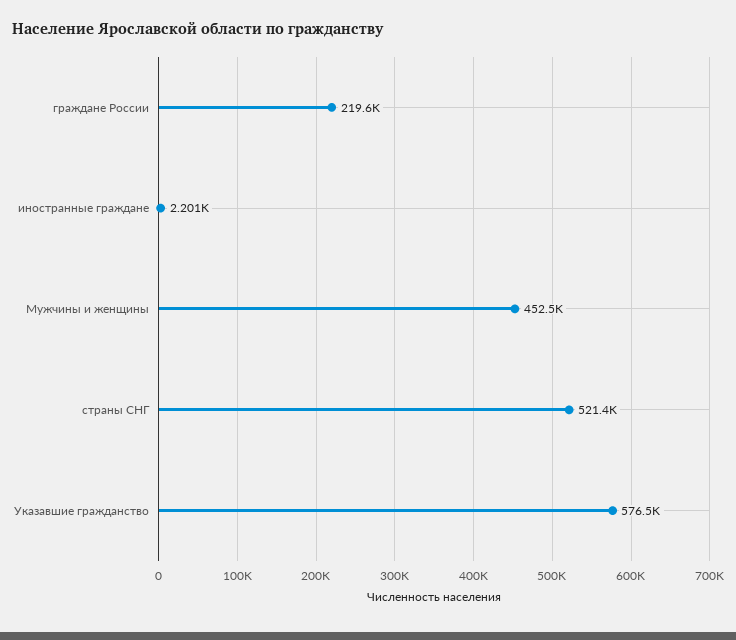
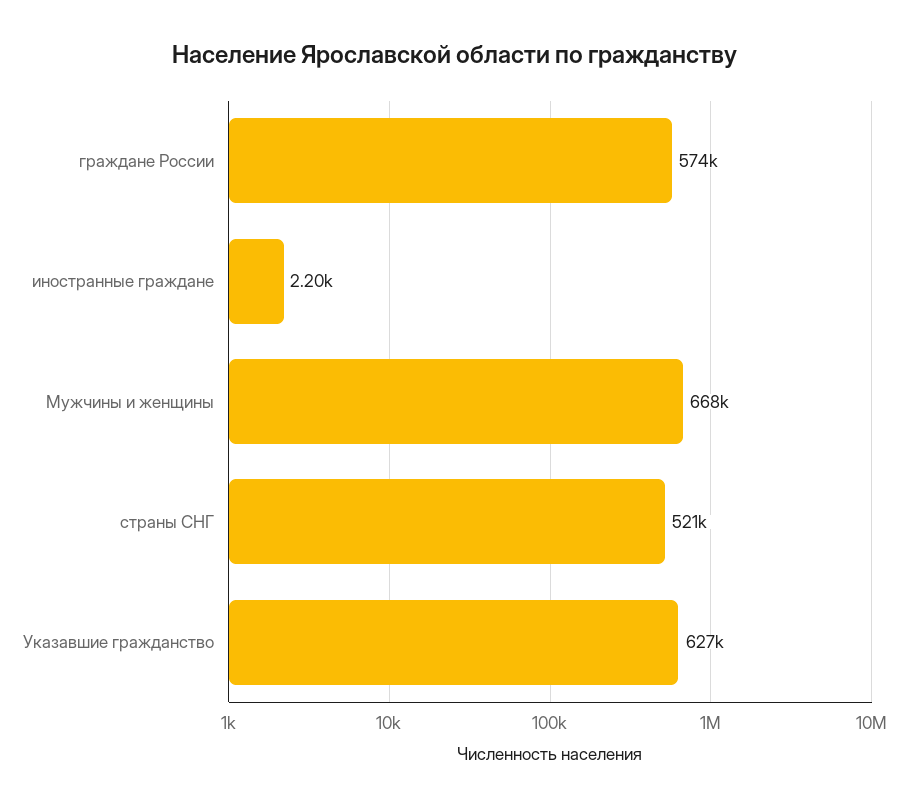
граждане России: 219600 -> 574000
Мужчины и женщины: 452500 -> 668000
Указавшие гражданство: 576500 -> 627000

